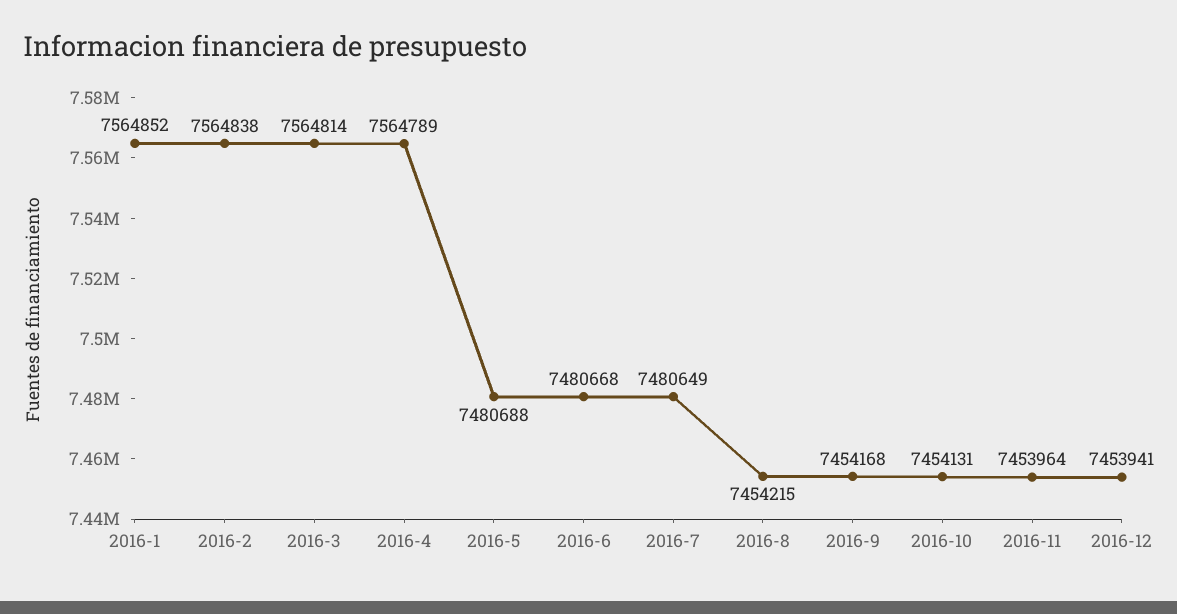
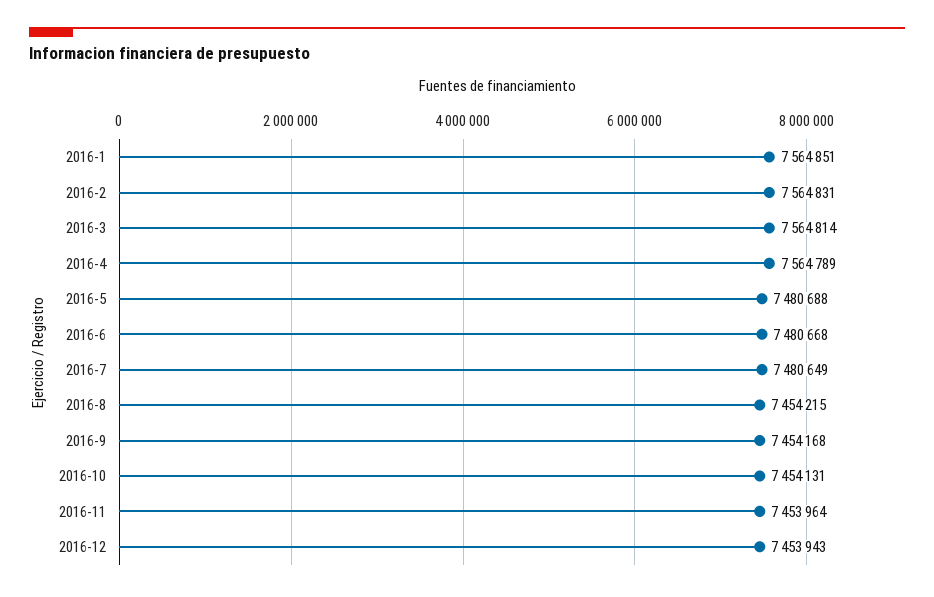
2016-1: 7564852 -> 7564851
2016-2: 7564838 -> 7564831
2016-12: 7453941 -> 7453943

